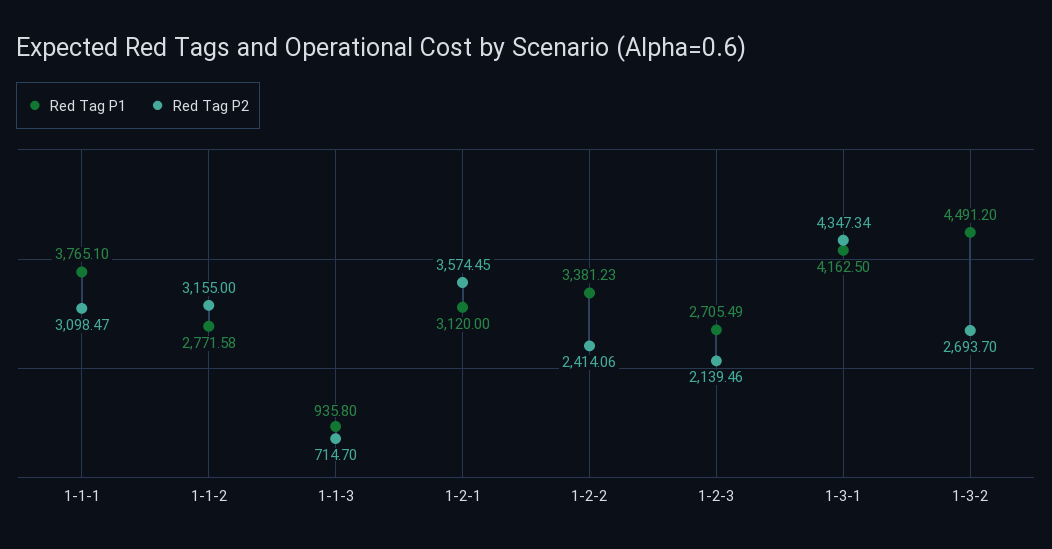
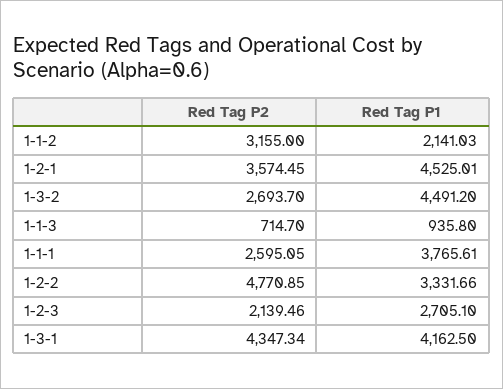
Red Tag P1, 1-1-1: 3765.1 -> 3765.61
Red Tag P2, 1-1-1: 3098.47 -> 2595.05
Red Tag P1, 1-1-2: 2771.58 -> 2141.03
Red Tag P1, 1-2-1: 3120 -> 4525.01
Red Tag P1, 1-2-2: 3381.23 -> 3331.66
Red Tag P2, 1-2-2: 2414.06 -> 4770.85
Red Tag P1, 1-2-3: 2705.49 -> 2705.1

